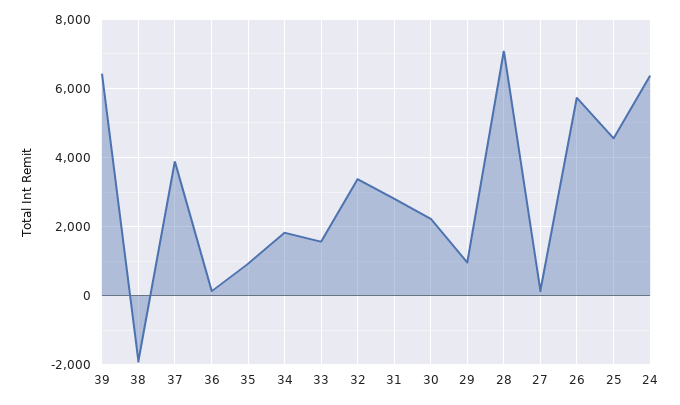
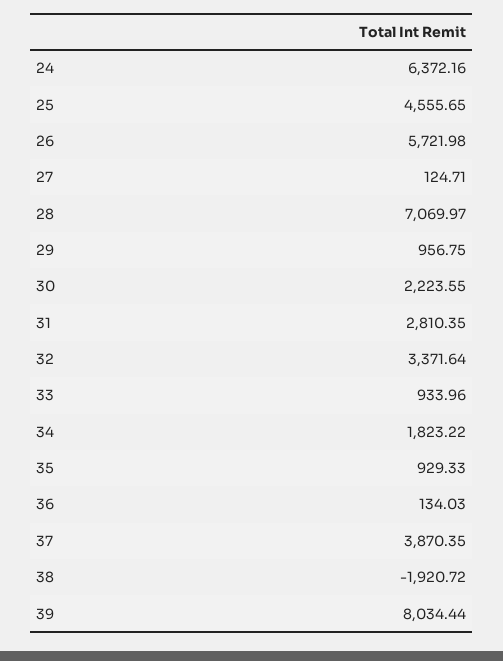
39: 6400 -> 8034.44
33: 1600 -> 933.96

